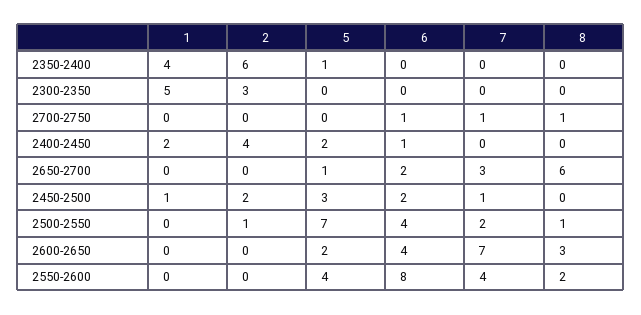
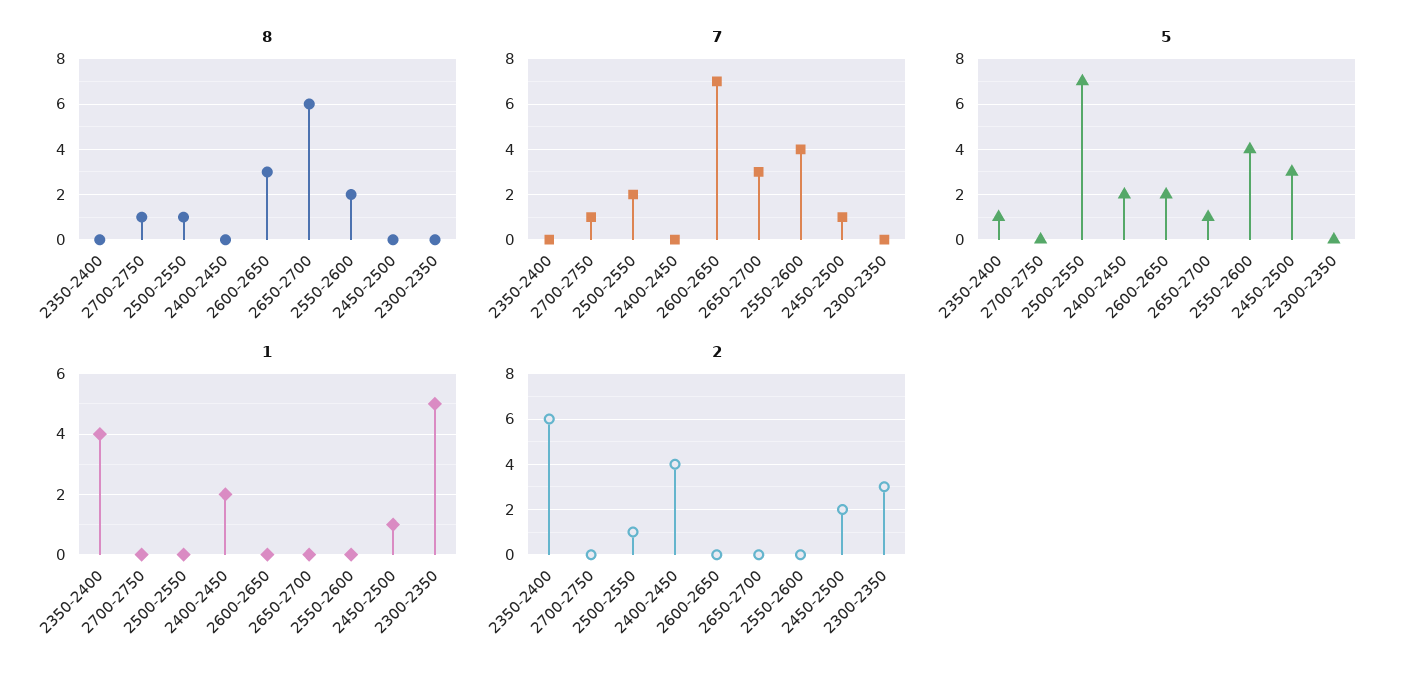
6, 2350-2400: 0 -> none
6, 2300-2350: 0 -> none
6, 2700-2750: 1 -> none
6, 2400-2450: 1 -> none
6, 2650-2700: 2 -> none
6, 2450-2500: 2 -> none
6, 2500-2550: 4 -> none
6, 2600-2650: 4 -> none
6, 2550-2600: 8 -> none

